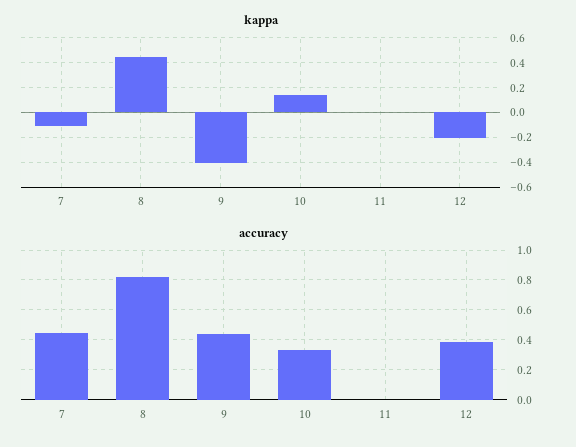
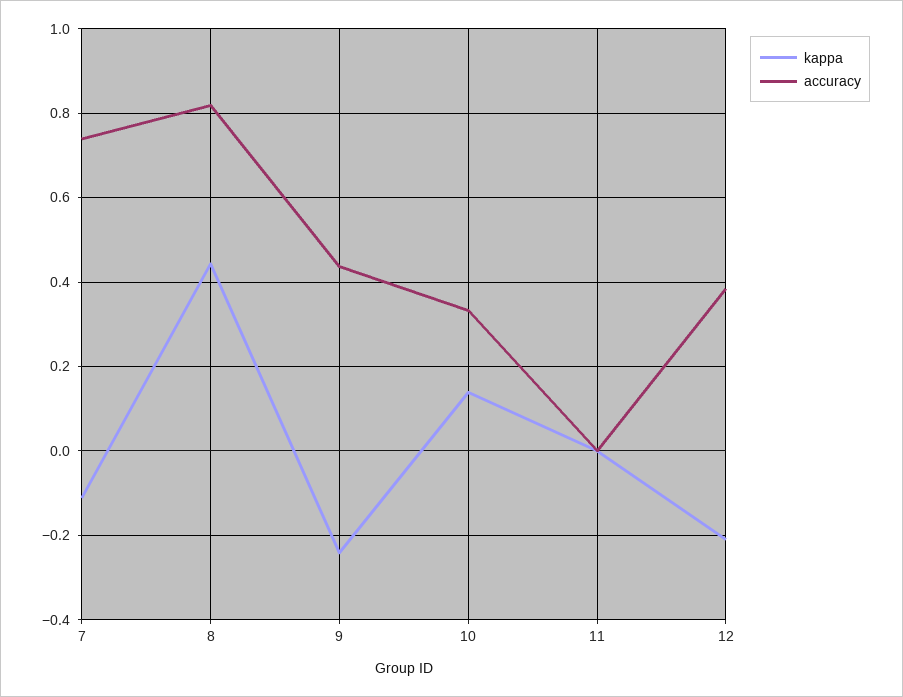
kappa, 9: -0.4 -> -0.24
accuracy, 7: 0.45 -> 0.74

